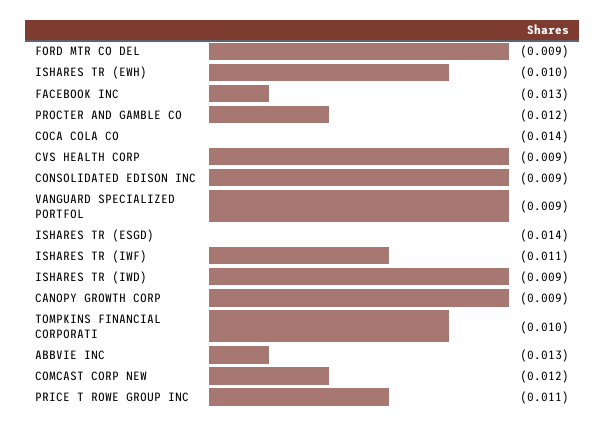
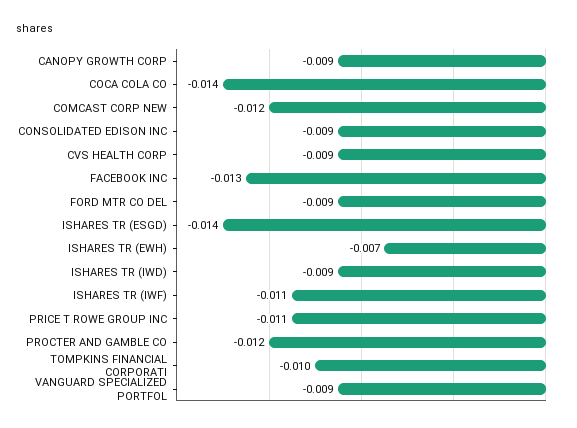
ISHARES TR (EWH): -0.01 -> -0.007
ABBVIE INC: -0.013 -> none

